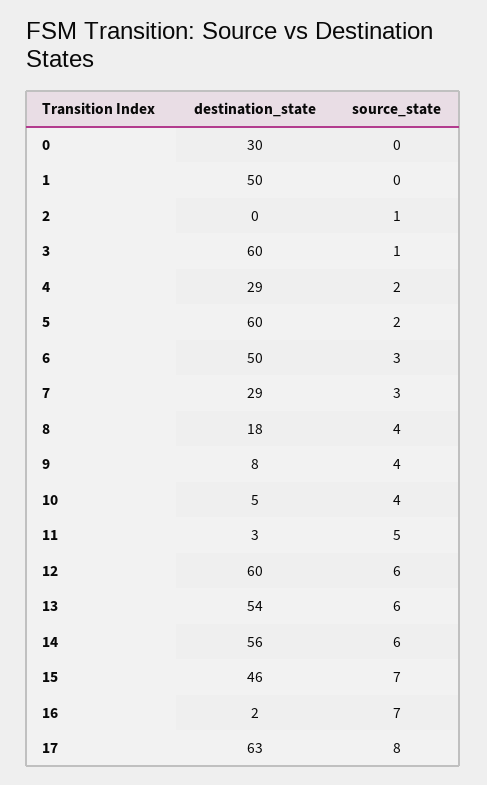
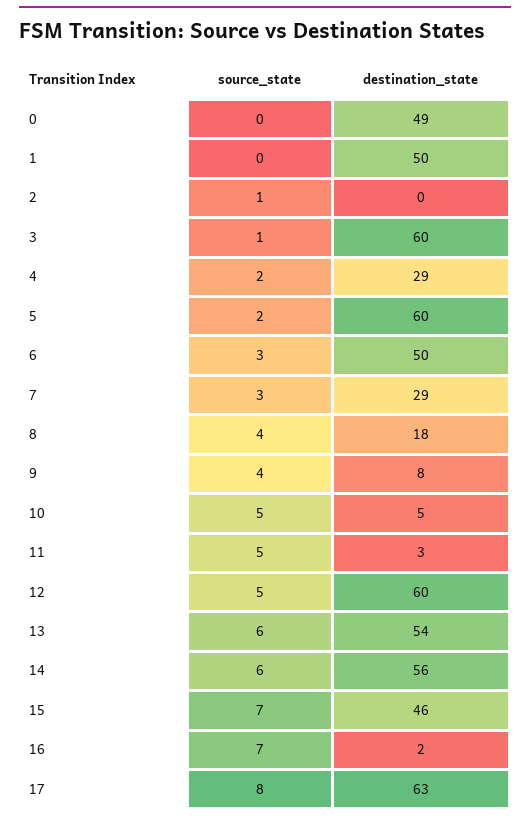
destination_state, 0: 30 -> 49
source_state, 10: 4 -> 5
source_state, 12: 6 -> 5

